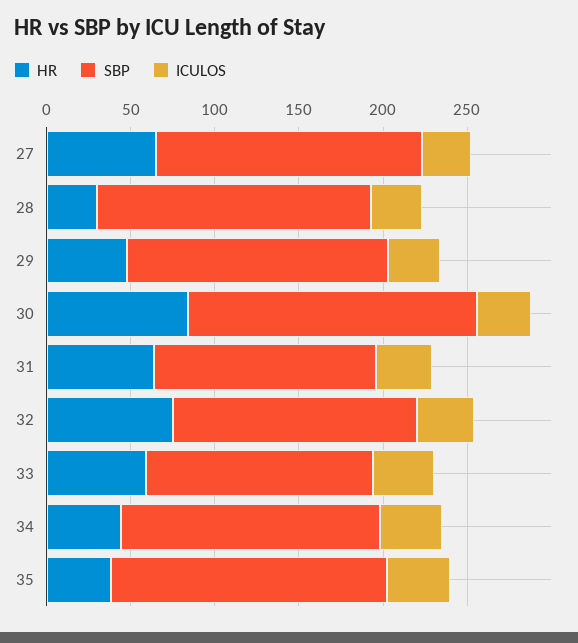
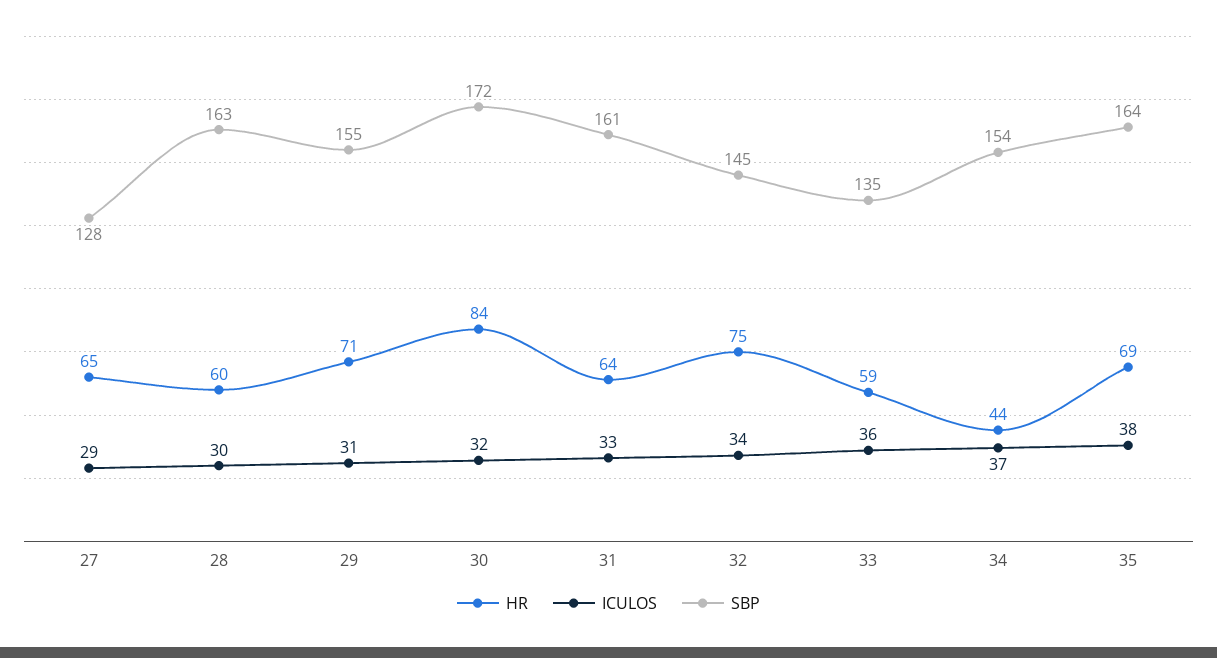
SBP, 27: 160 -> 128
HR, 28: 30 -> 60
HR, 29: 50 -> 71
SBP, 31: 130 -> 161
HR, 35: 40 -> 69

